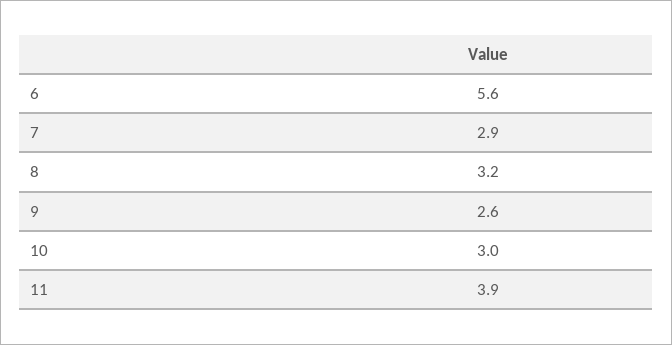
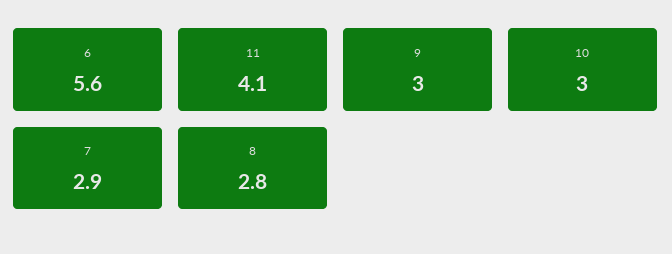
8: 3.2 -> 2.8
9: 2.6 -> 3
11: 3.9 -> 4.1

